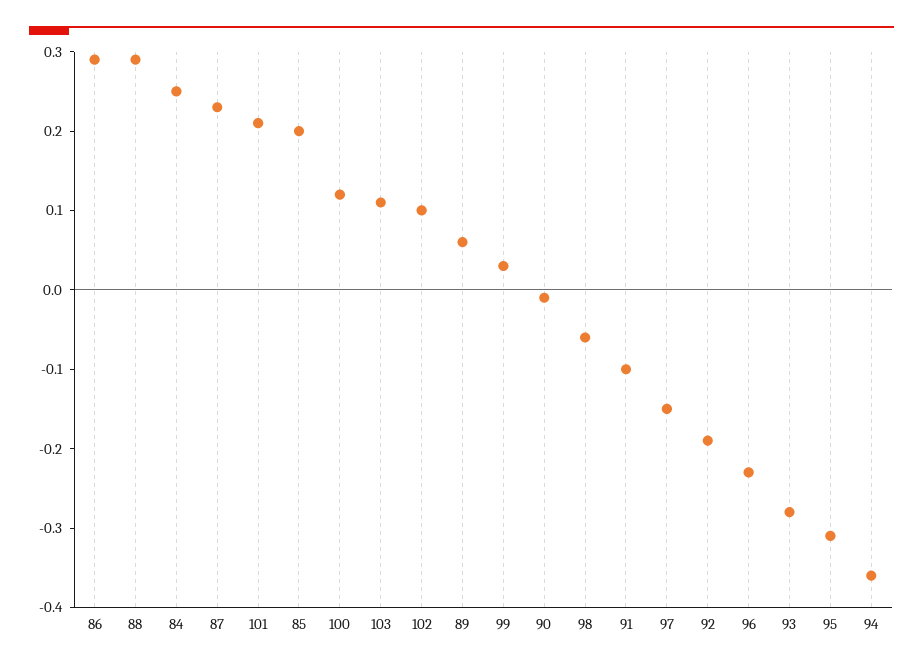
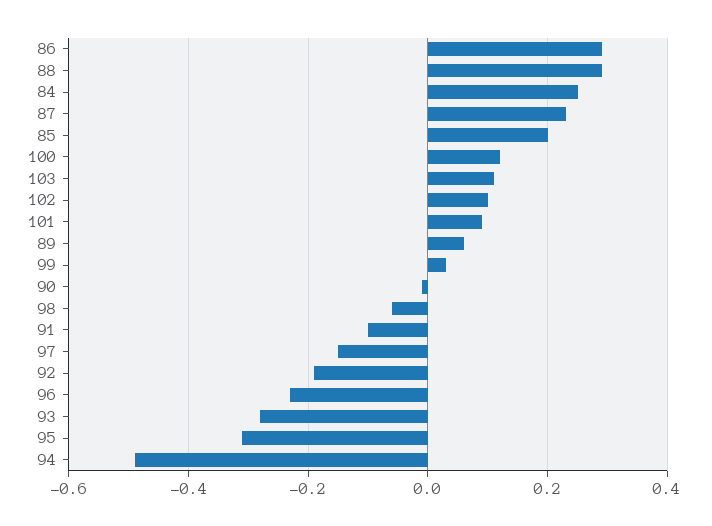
101: 0.2 -> 0.1
94: -0.35 -> -0.5

